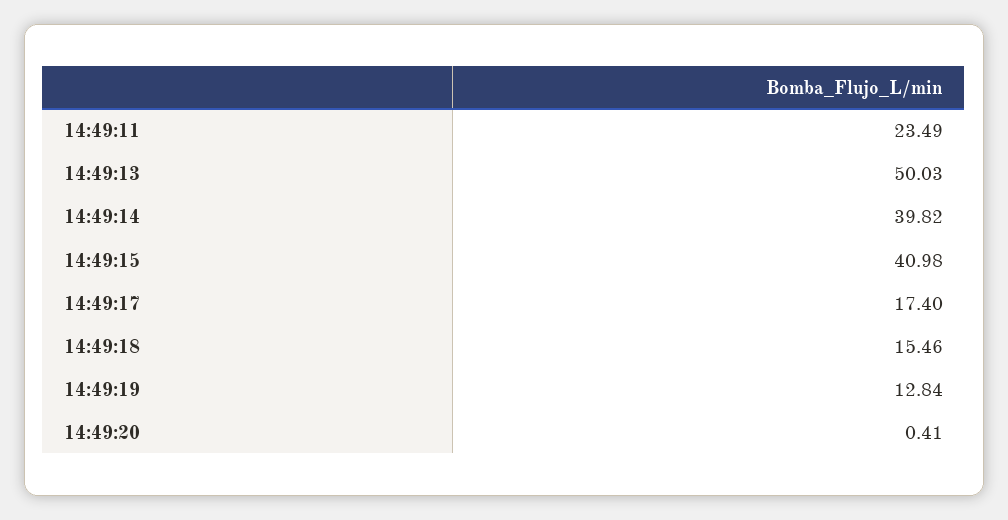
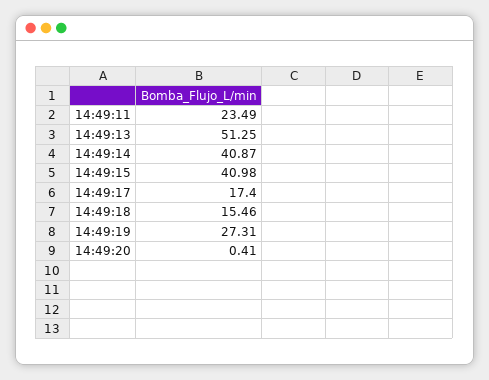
14:49:13: 50.03 -> 51.25
14:49:14: 39.82 -> 40.87
14:49:19: 12.84 -> 27.31

